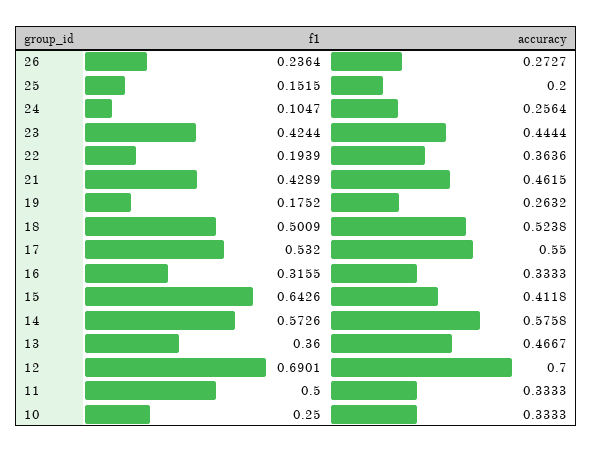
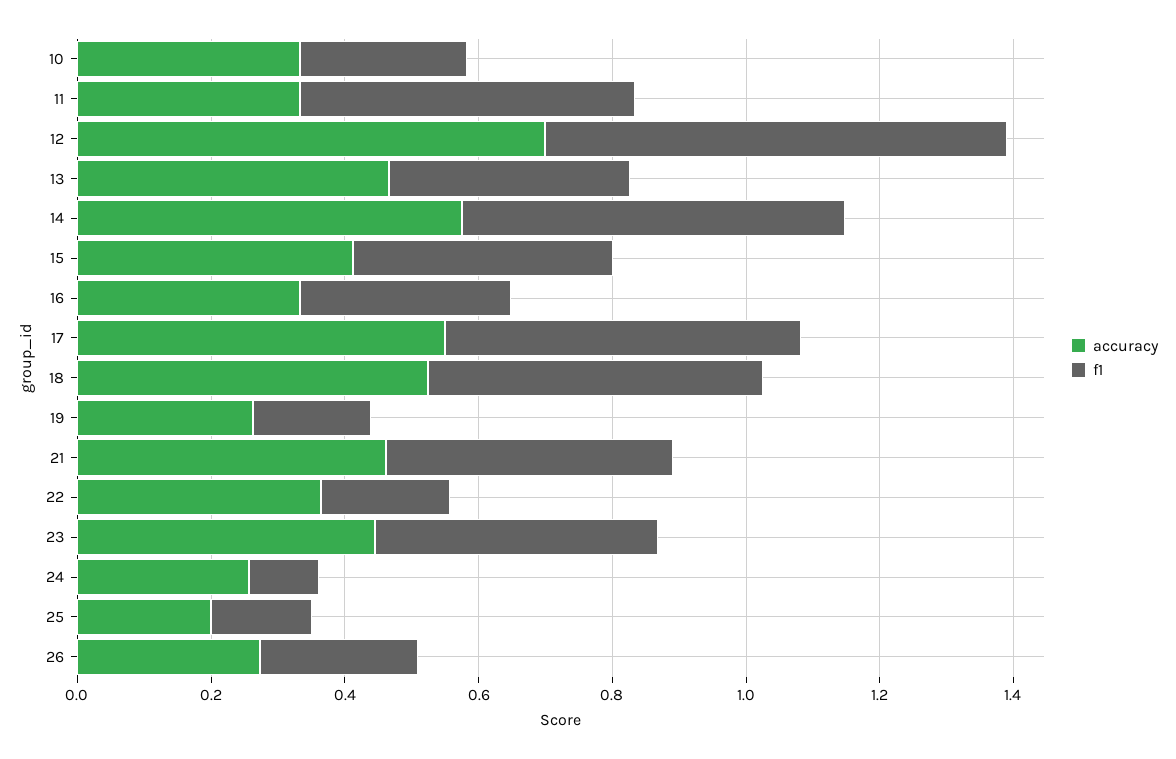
f1, 15: 0.6426 -> 0.4

